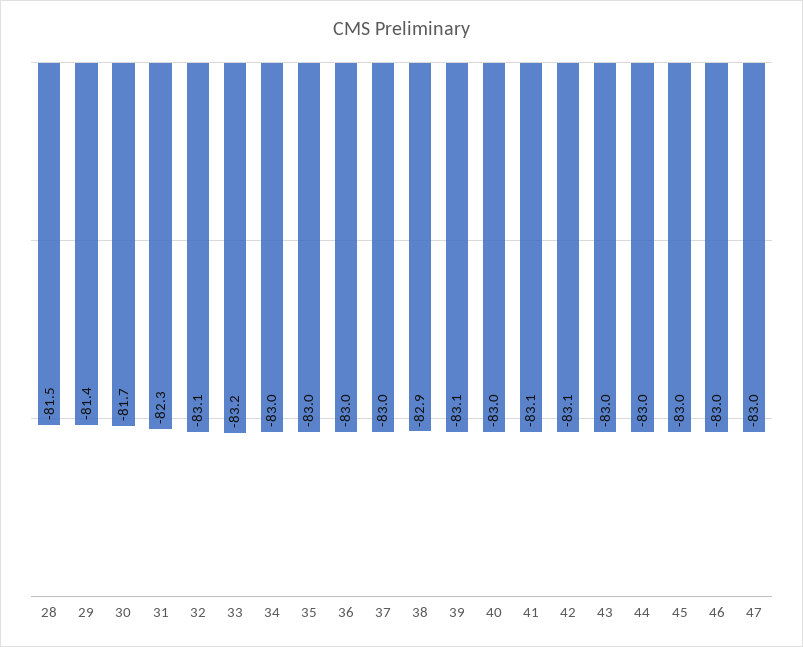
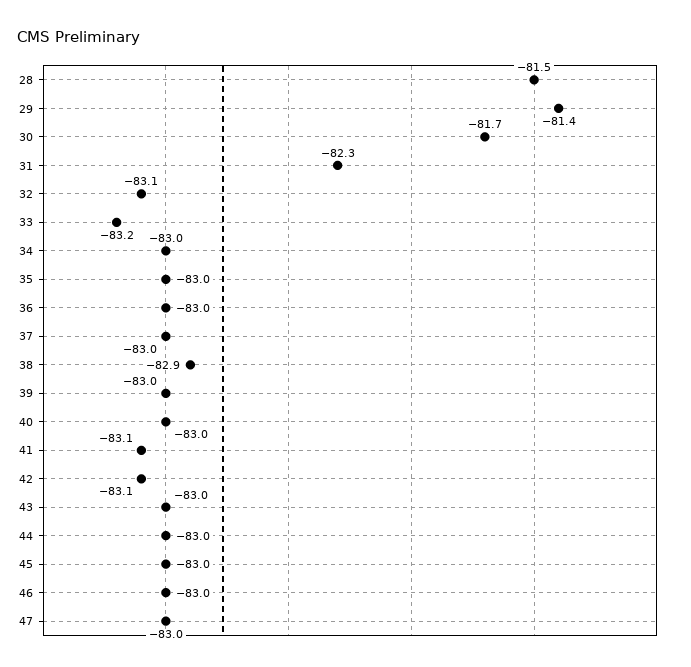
39: -83.1 -> -83

